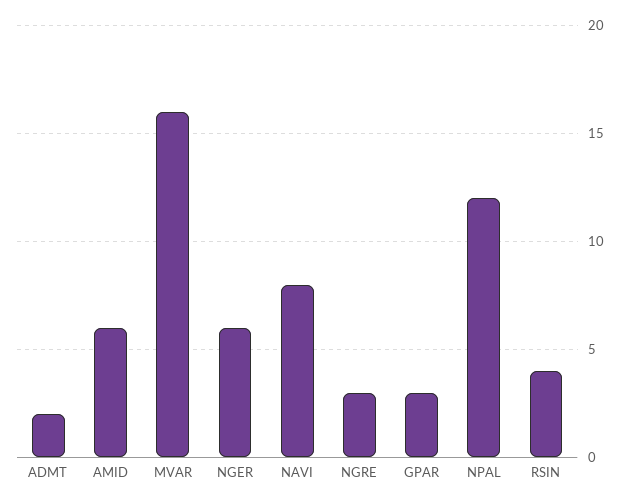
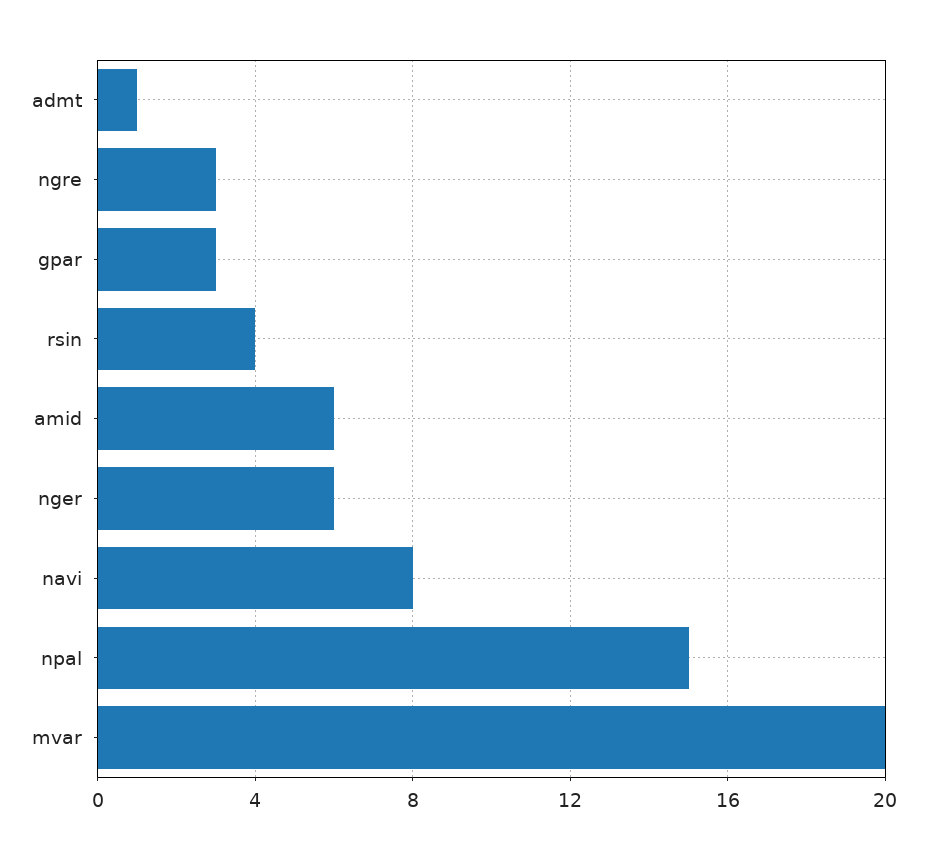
ADMT: 2 -> 1
MVAR: 16 -> 20
NPAL: 12 -> 15

